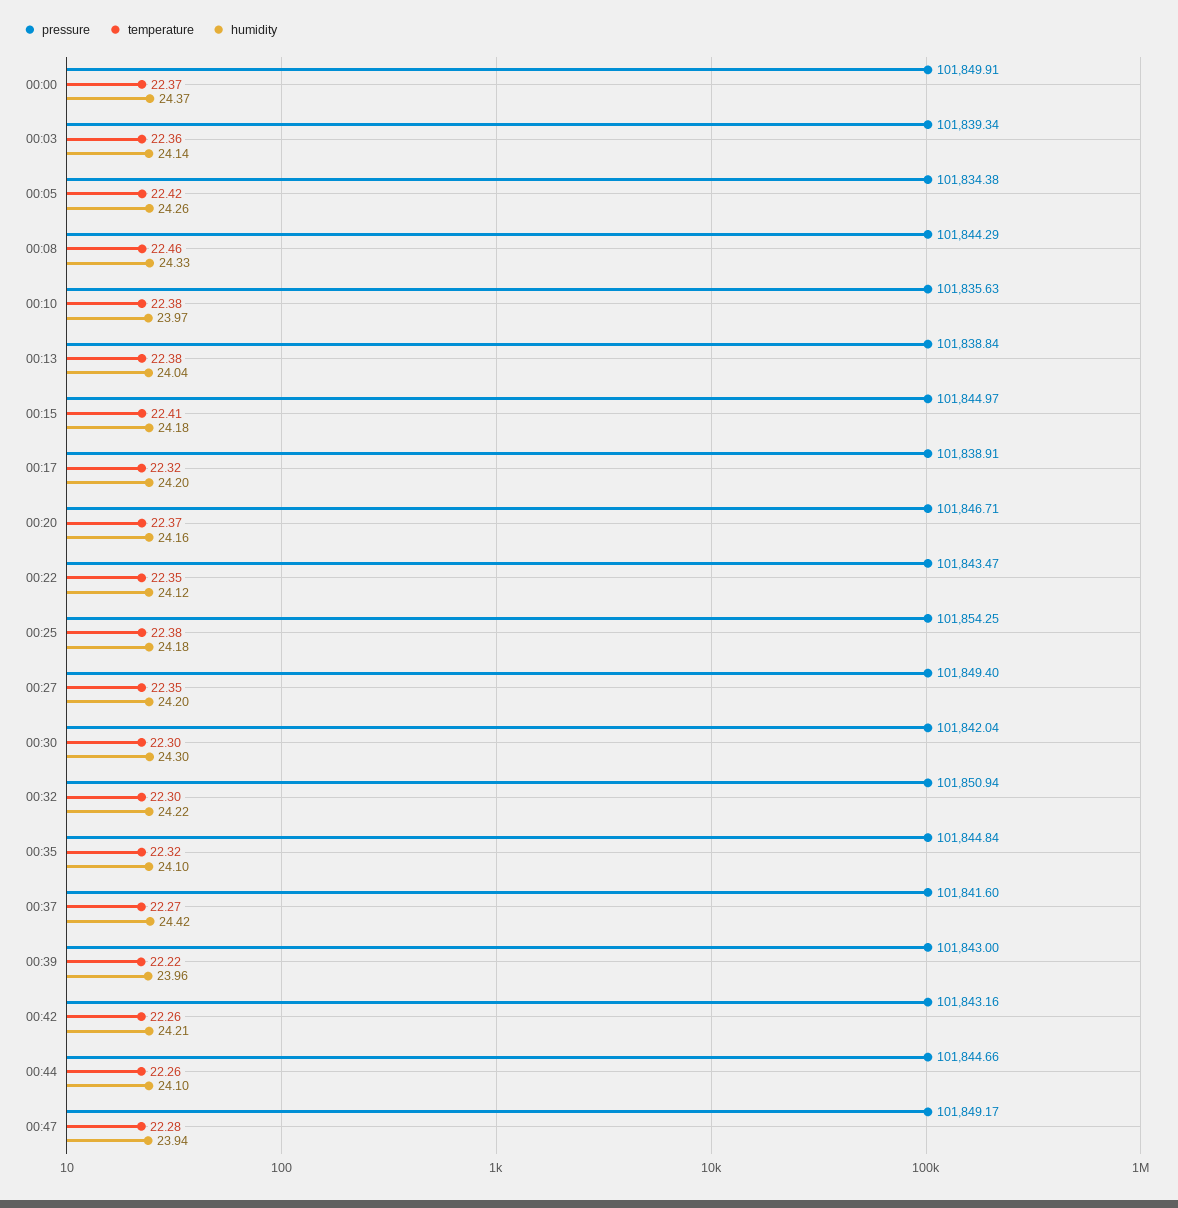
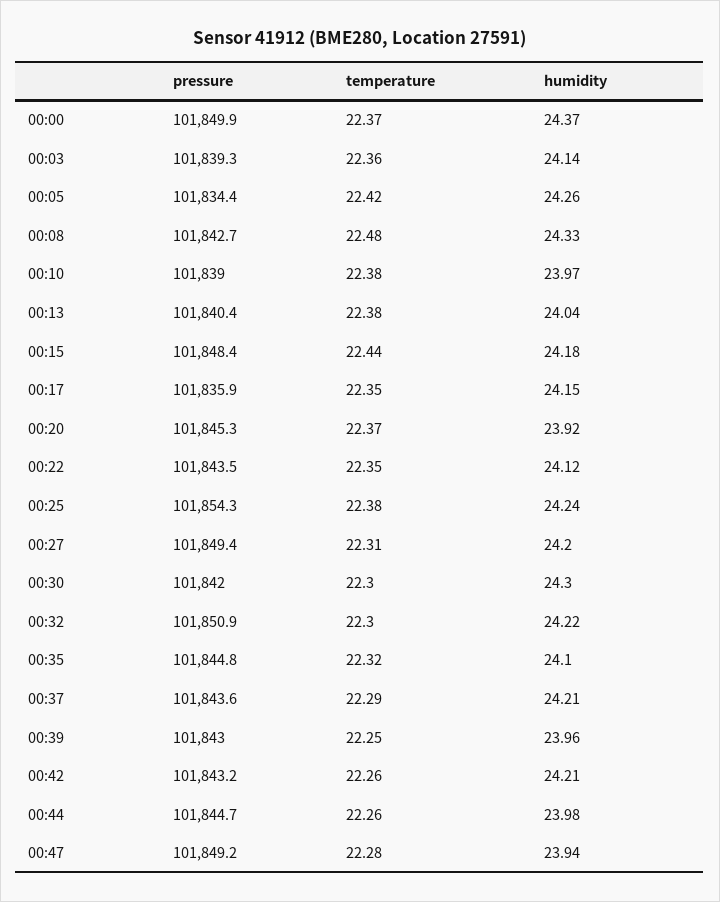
pressure, 00:08: 101844.29 -> 101842.7
temperature, 00:08: 22.46 -> 22.48
pressure, 00:10: 101835.63 -> 101839
pressure, 00:13: 101838.84 -> 101840.4
pressure, 00:15: 101844.97 -> 101848.4
temperature, 00:15: 22.41 -> 22.44
pressure, 00:17: 101838.91 -> 101835.9
temperature, 00:17: 22.32 -> 22.35
humidity, 00:17: 24.2 -> 24.15
pressure, 00:20: 101846.71 -> 101845.3
humidity, 00:20: 24.16 -> 23.92
humidity, 00:25: 24.18 -> 24.24
temperature, 00:27: 22.35 -> 22.31
pressure, 00:37: 101841.6 -> 101843.6
temperature, 00:37: 22.27 -> 22.29
humidity, 00:37: 24.42 -> 24.21
temperature, 00:39: 22.22 -> 22.25
humidity, 00:44: 24.1 -> 23.98

